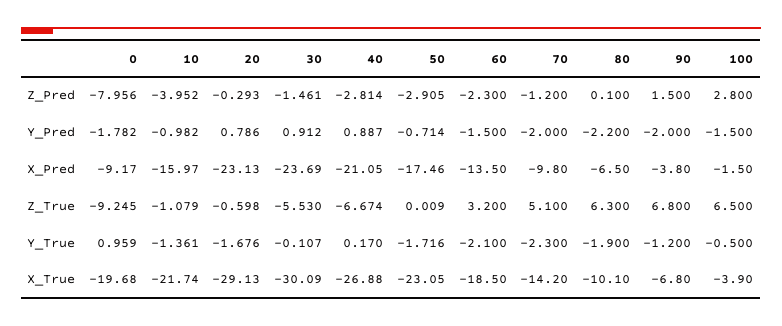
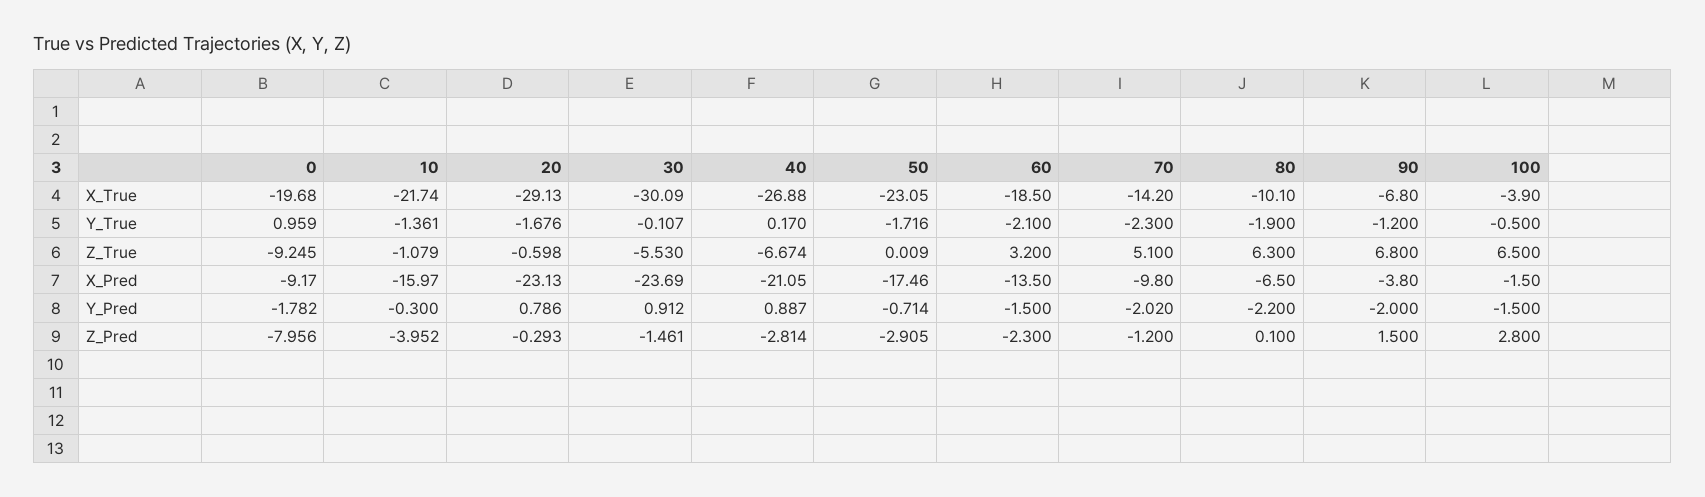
10, Y_Pred: -0.982 -> -0.3
70, Y_Pred: -2 -> -2.02

